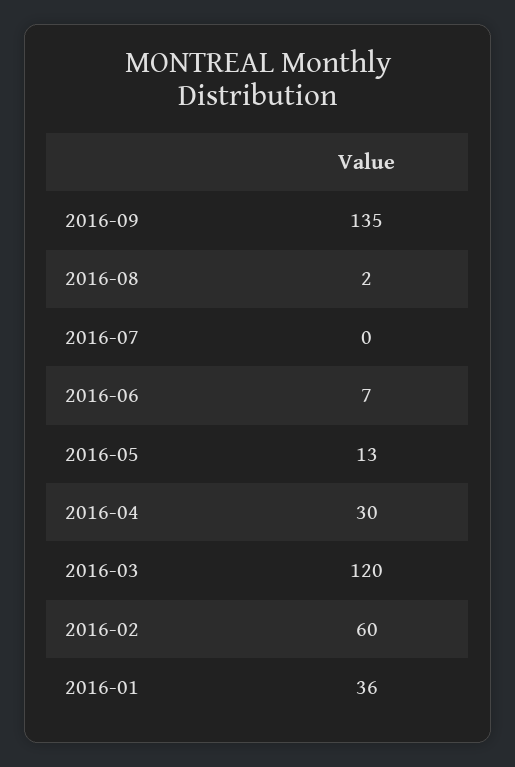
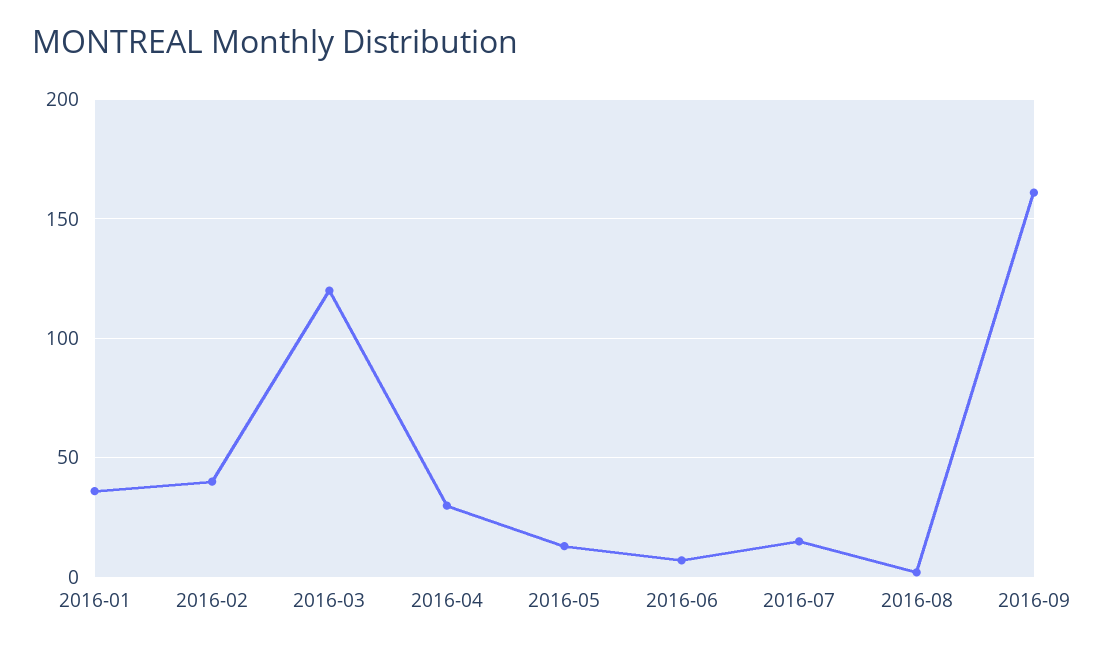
2016-09: 135 -> 160
2016-07: 0 -> 15
2016-02: 60 -> 40

